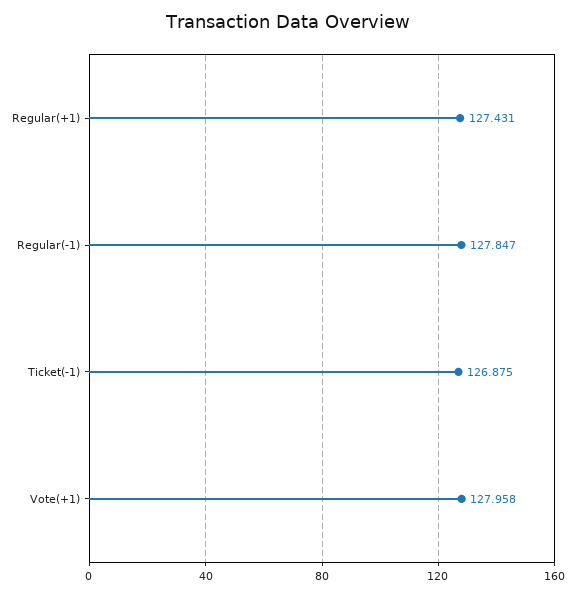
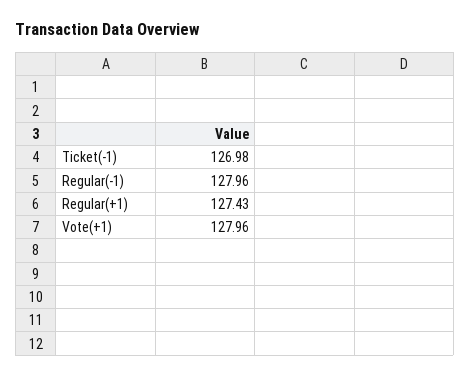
Regular(-1): 127.847 -> 127.96
Ticket(-1): 126.875 -> 126.98

